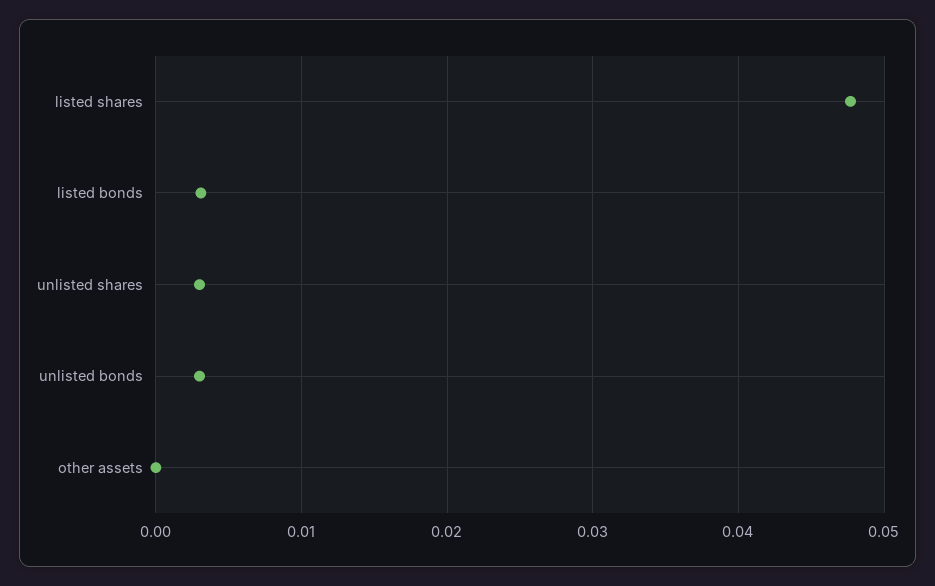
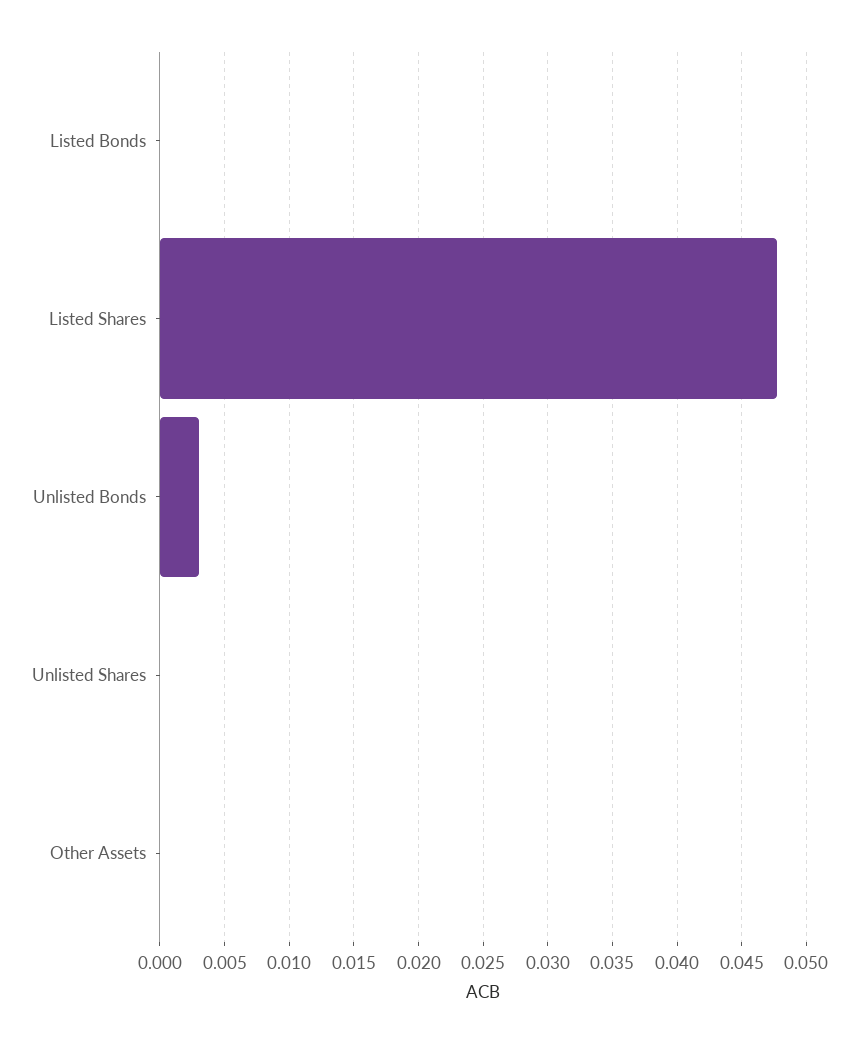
listed bonds: 0.003 -> 0
unlisted shares: 0.003 -> 0

